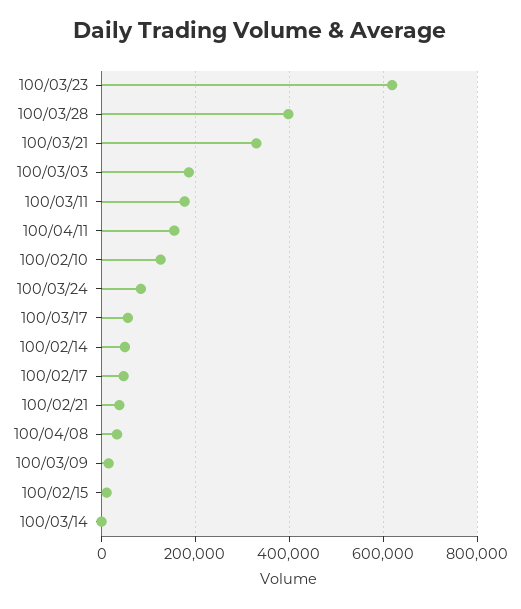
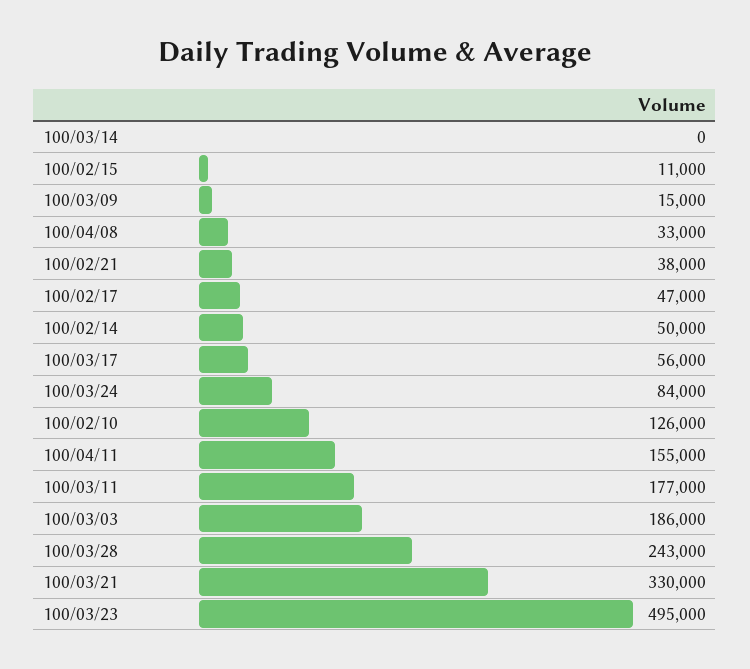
100/03/23: 620000 -> 495000
100/03/28: 400000 -> 243000

